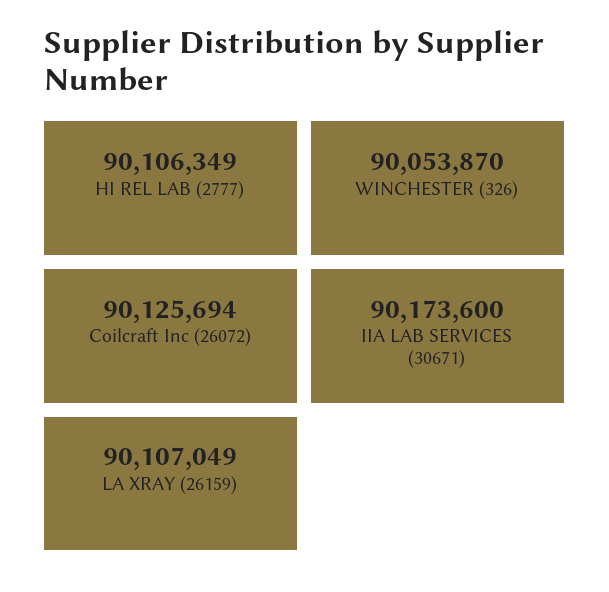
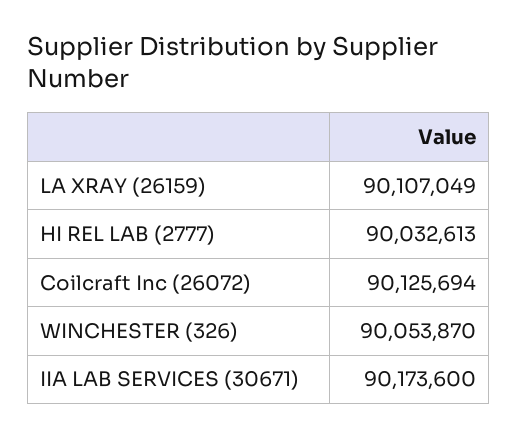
HI REL LAB (2777): 90106349 -> 90032613

